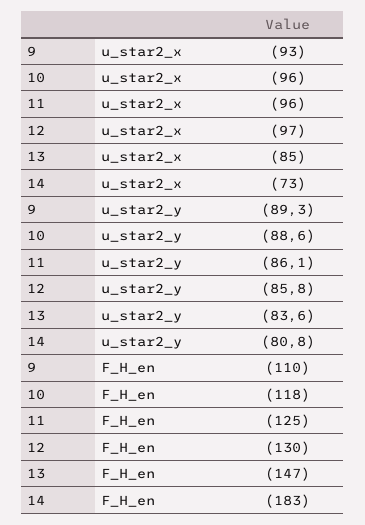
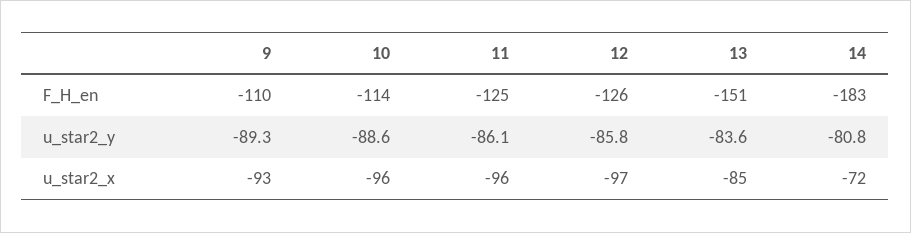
14, u_star2_x: -73 -> -72
10, F_H_en: -118 -> -114
12, F_H_en: -130 -> -126
13, F_H_en: -147 -> -151

